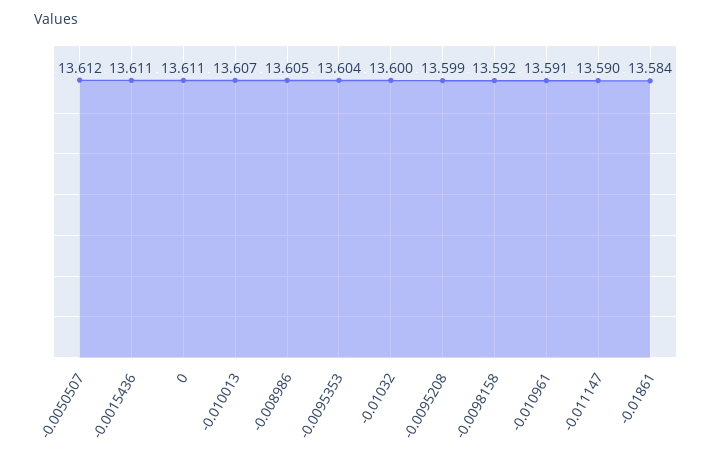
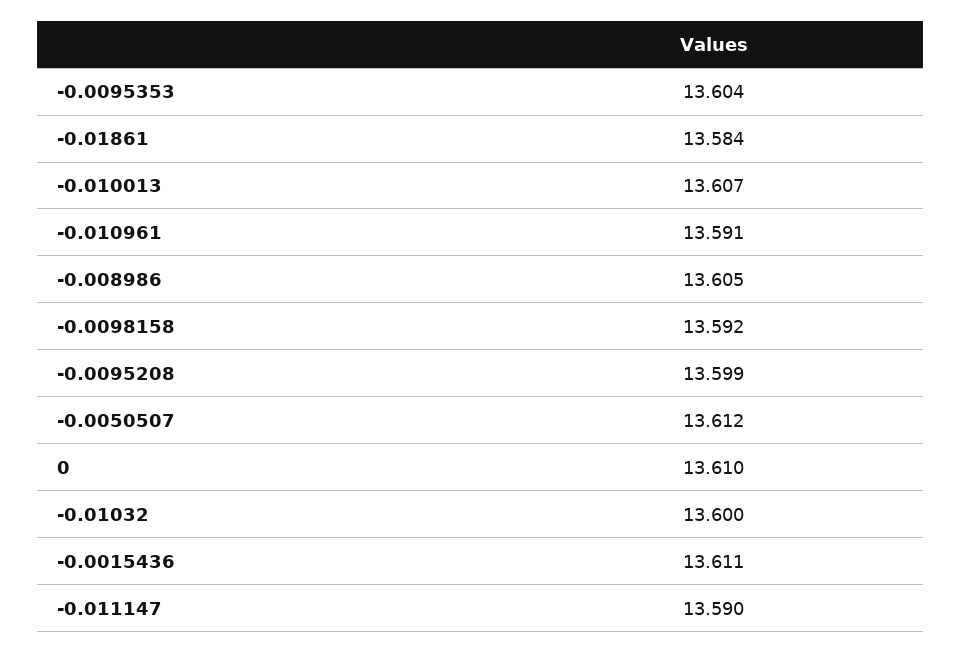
0: 13.611 -> 13.61

